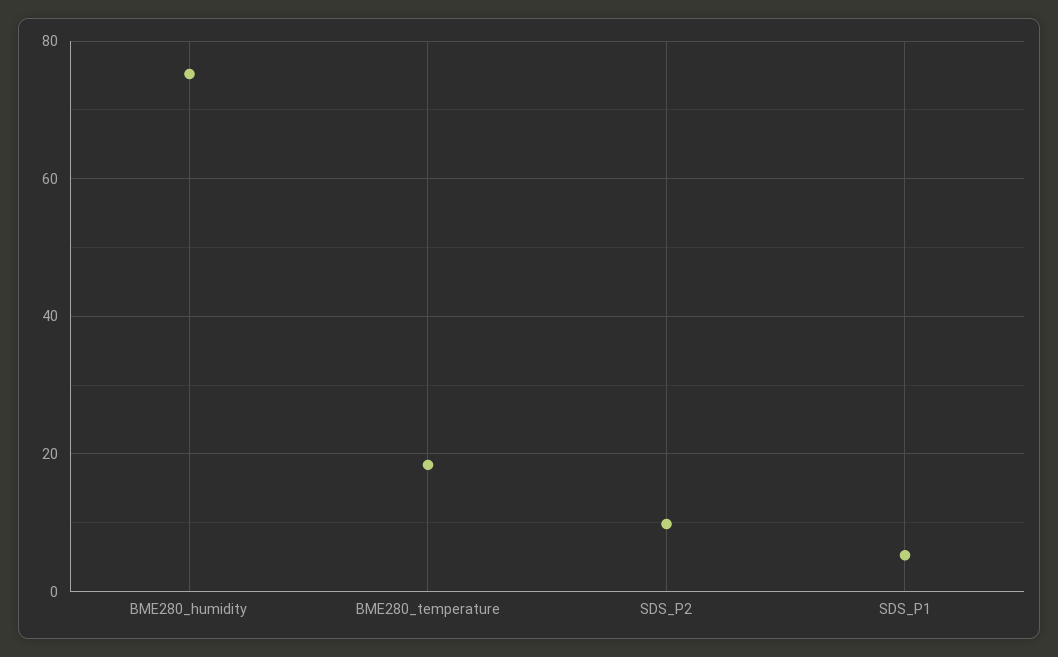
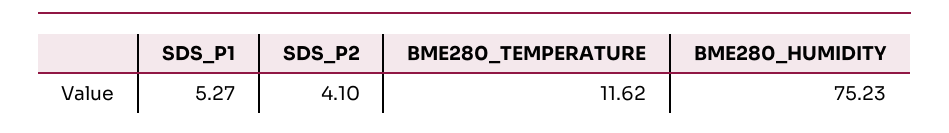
BME280_temperature: 18 -> 11.62
SDS_P2: 10 -> 4.1

